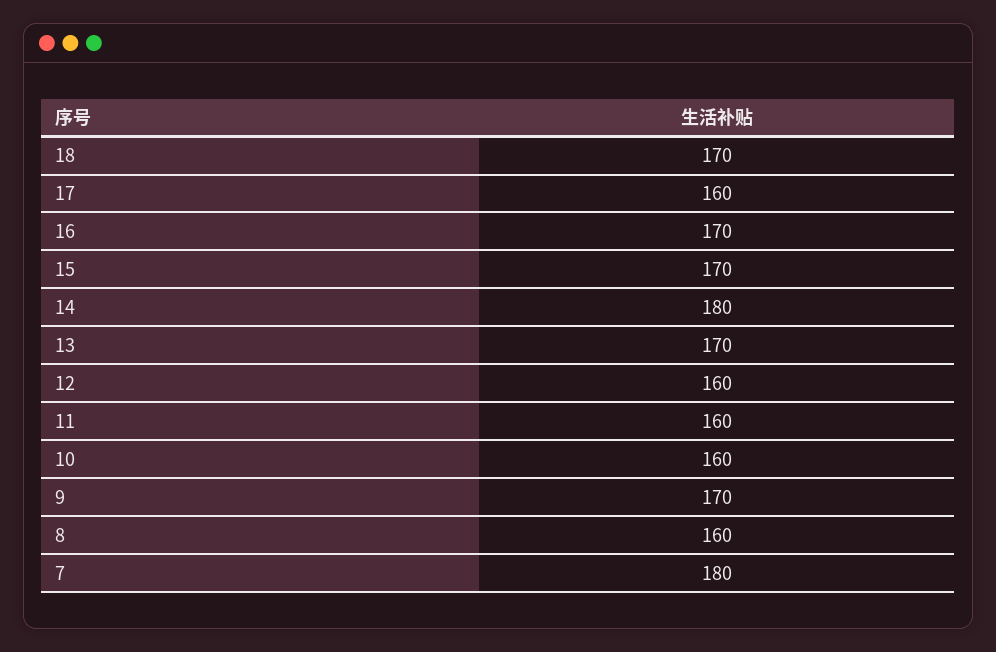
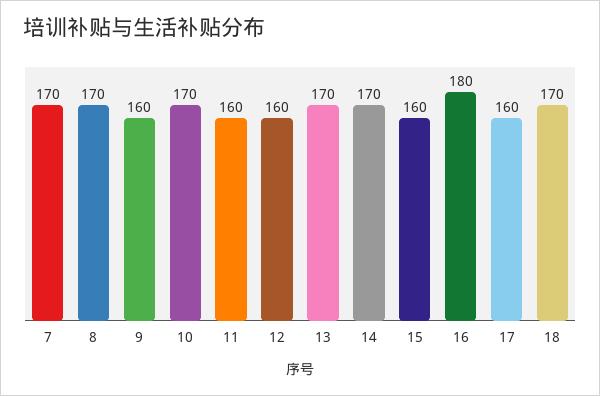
16: 170 -> 180
15: 170 -> 160
14: 180 -> 170
10: 160 -> 170
9: 170 -> 160
8: 160 -> 170
7: 180 -> 170

